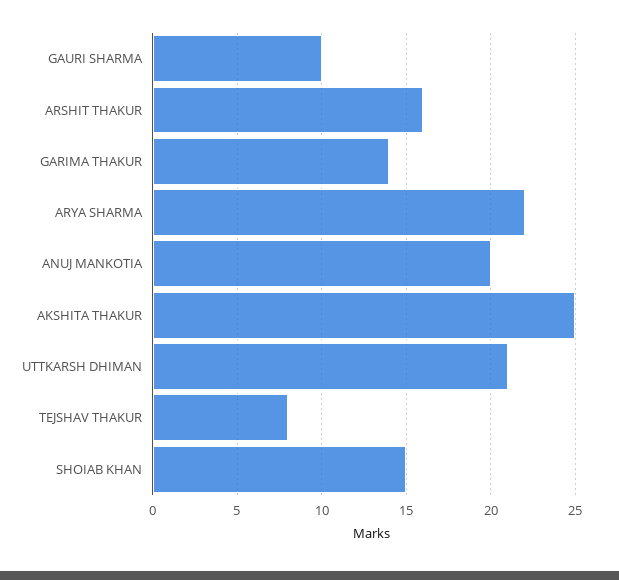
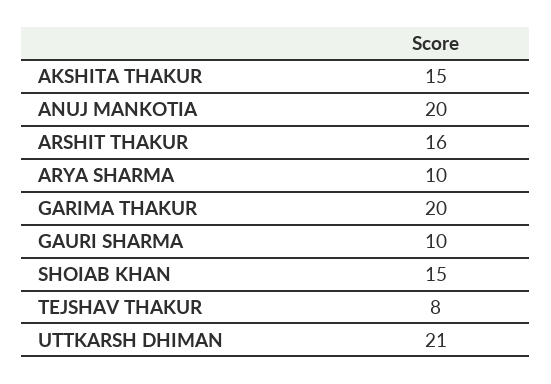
GARIMA THAKUR: 14 -> 20
ARYA SHARMA: 22 -> 10
AKSHITA THAKUR: 25 -> 15

